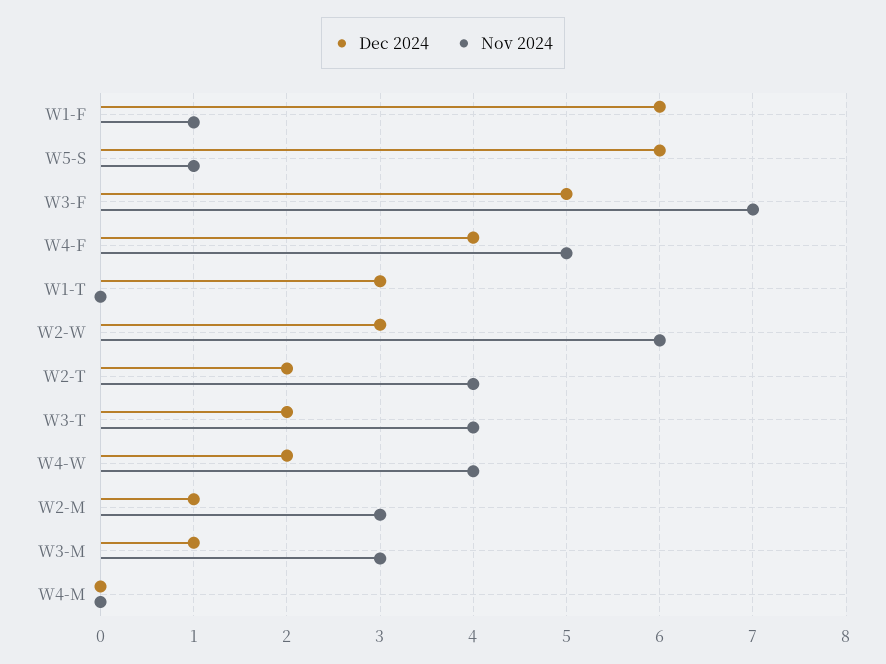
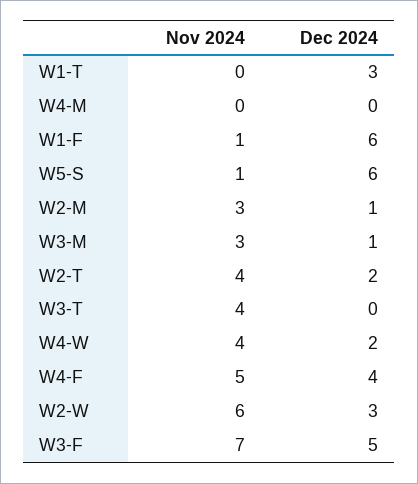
Dec 2024, W3-T: 2 -> 0

